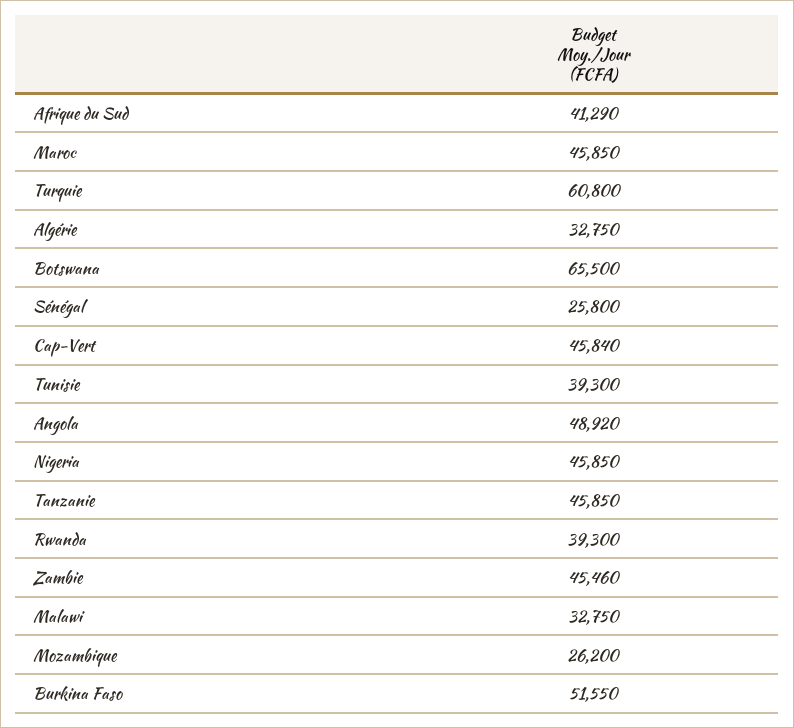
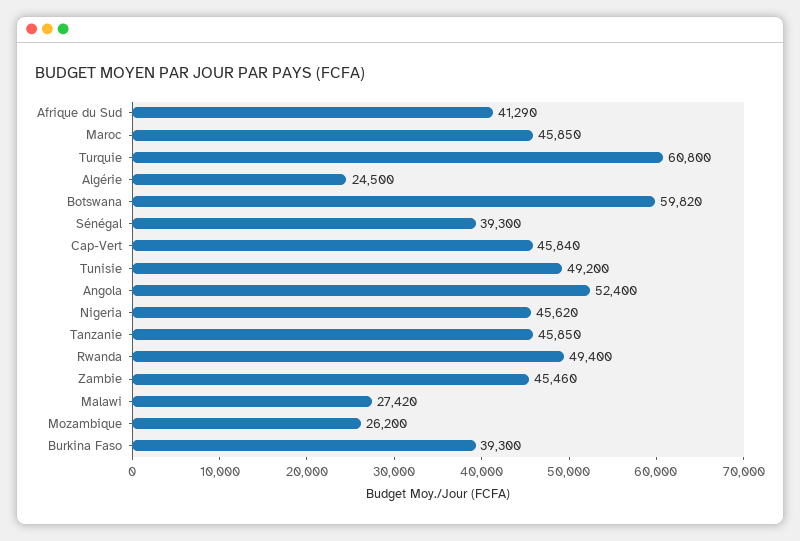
Algérie: 32750 -> 24500
Botswana: 65500 -> 59820
Sénégal: 25800 -> 39300
Tunisie: 39300 -> 49200
Angola: 48920 -> 52400
Nigeria: 45850 -> 45620
Rwanda: 39300 -> 49400
Malawi: 32750 -> 27420
Burkina Faso: 51550 -> 39300

